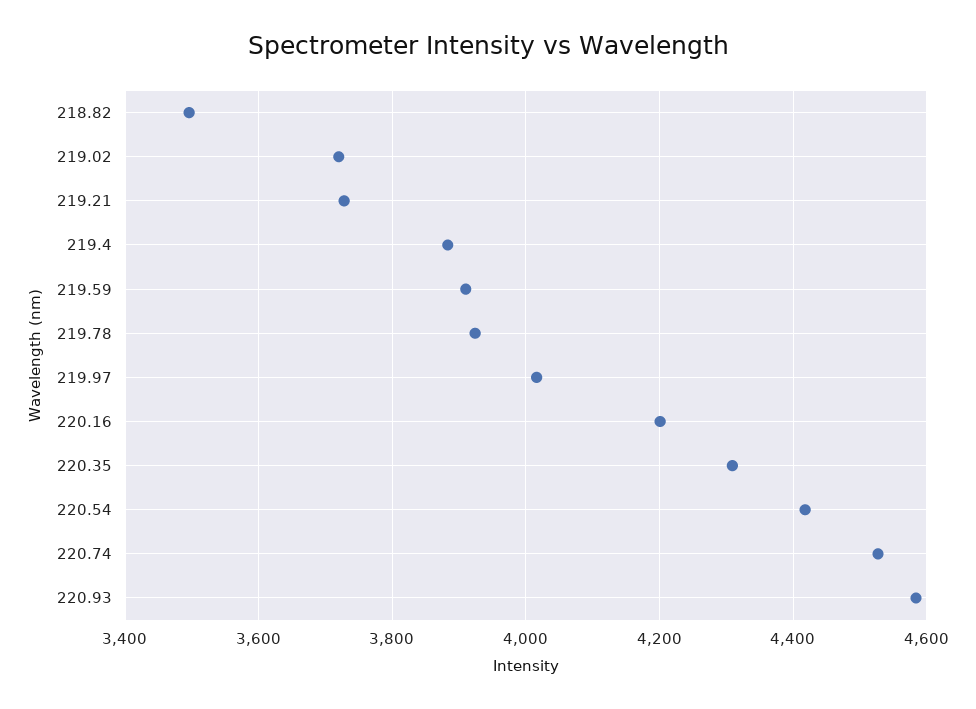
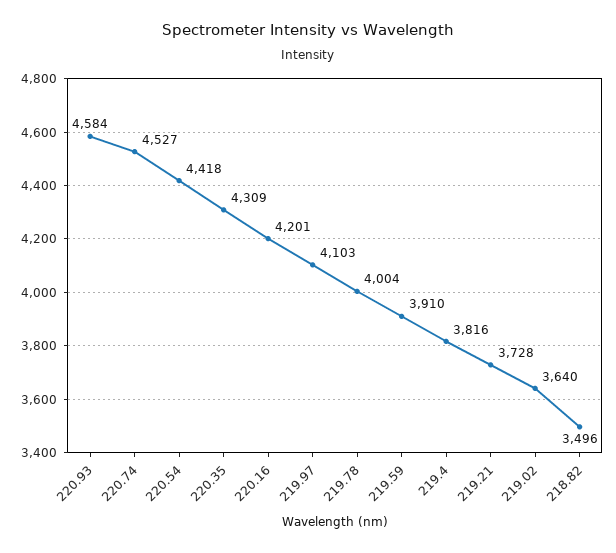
219.02: 3720 -> 3640
219.4: 3880 -> 3816
219.78: 3920 -> 4004
219.97: 4020 -> 4103

